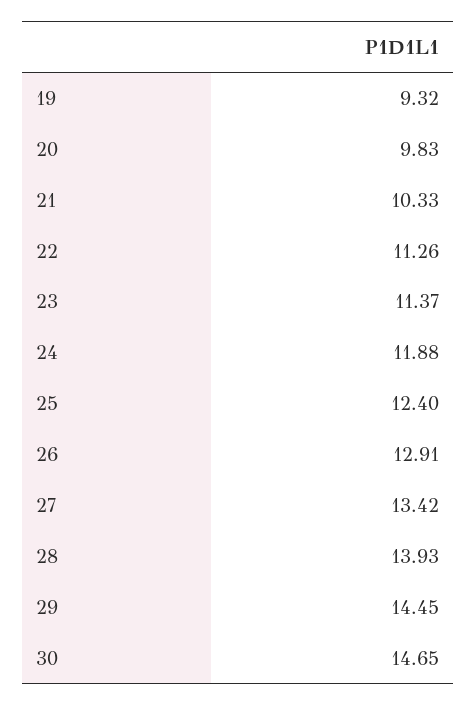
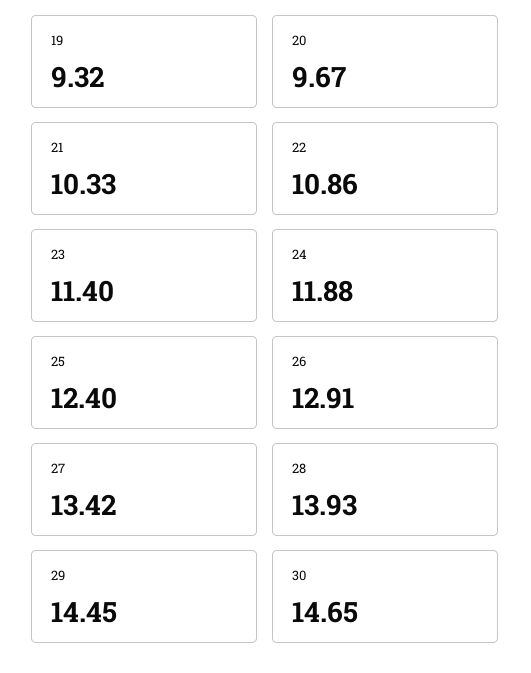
20: 9.83 -> 9.67
22: 11.26 -> 10.86
23: 11.37 -> 11.4

